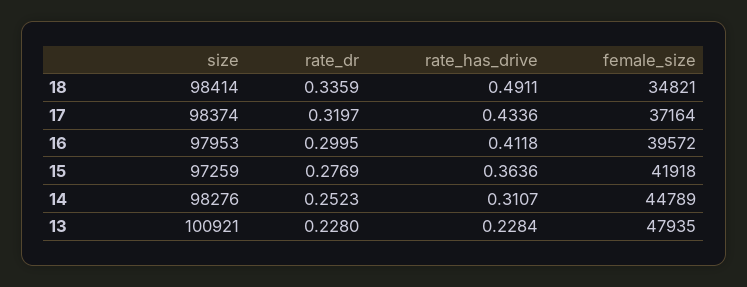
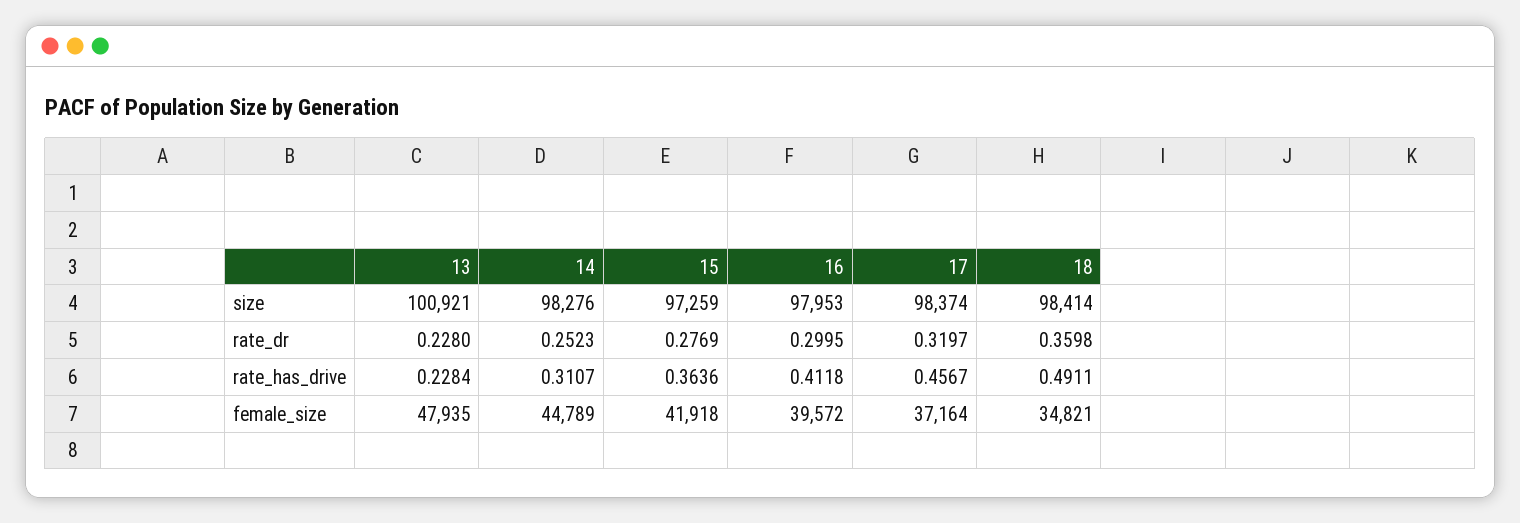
rate_dr, 18: 0.3359 -> 0.3598
rate_has_drive, 17: 0.4336 -> 0.4567

